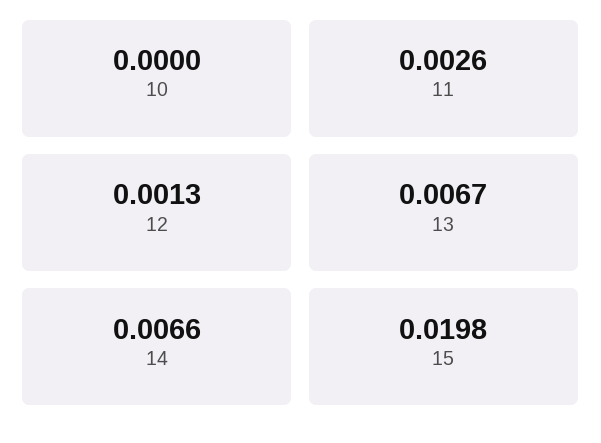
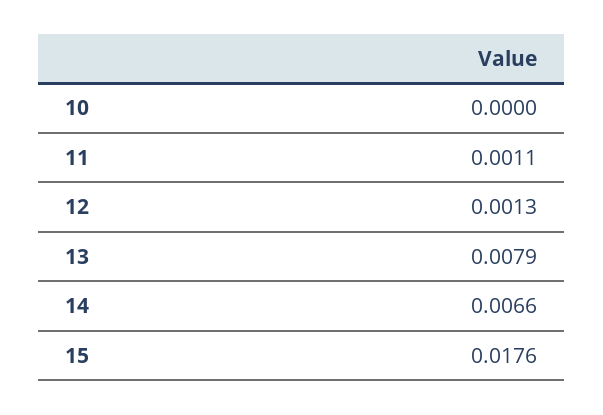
11: 0.0026 -> 0.0011
13: 0.0067 -> 0.0079
15: 0.0198 -> 0.0176

